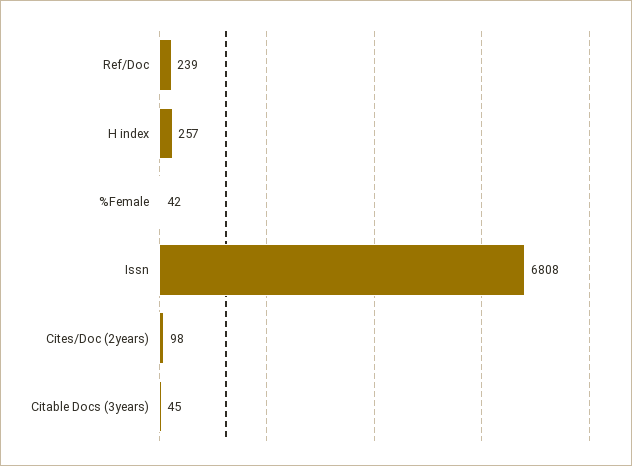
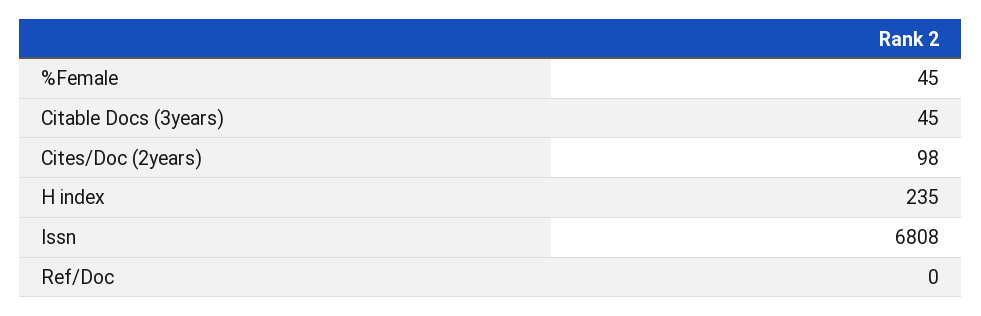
Ref/Doc: 239 -> 0
H index: 257 -> 235
%Female: 42 -> 45

